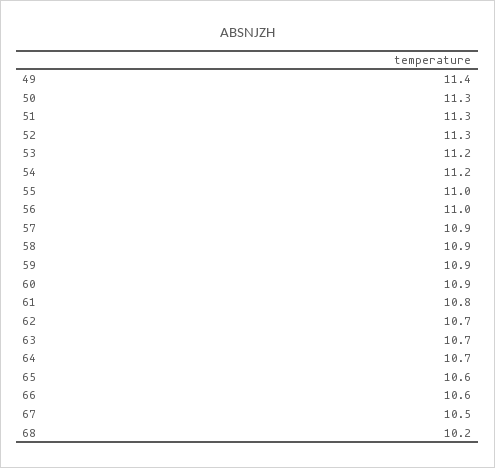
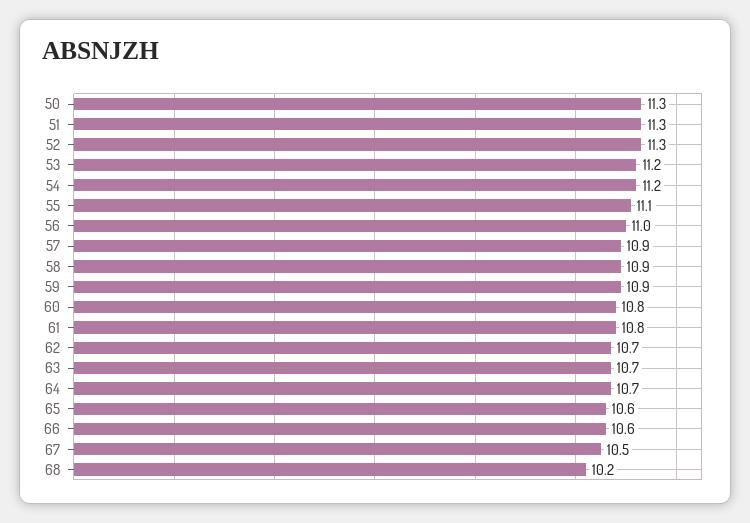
49: 11.4 -> none
55: 11 -> 11.1
60: 10.9 -> 10.8

